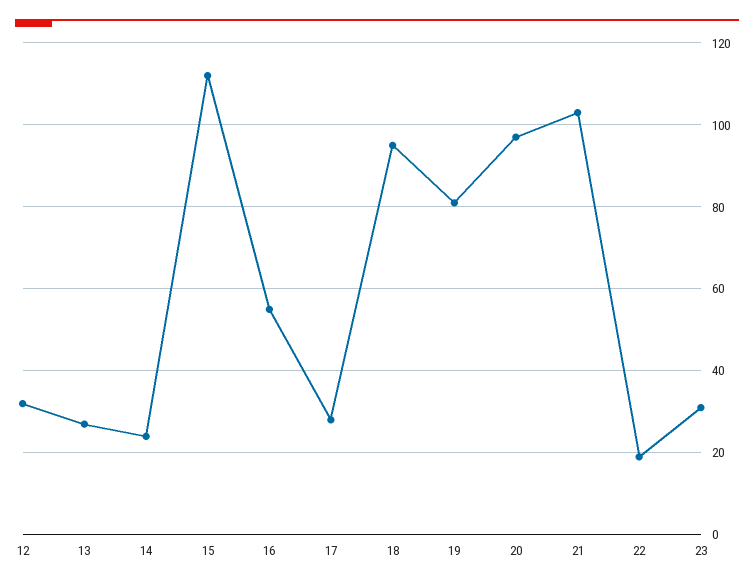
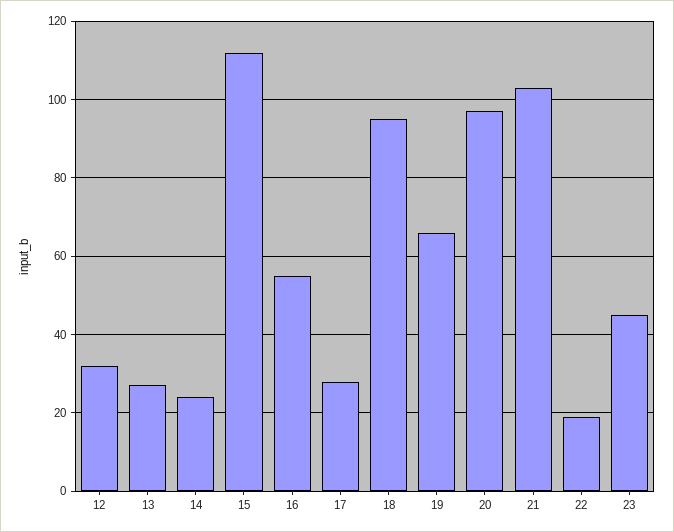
19: 80 -> 65
23: 30 -> 45

